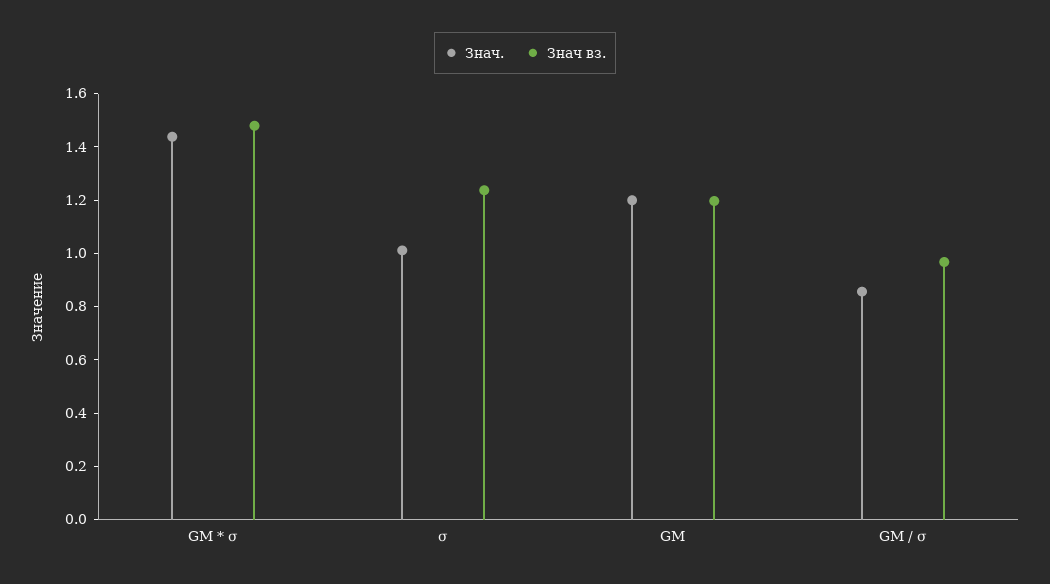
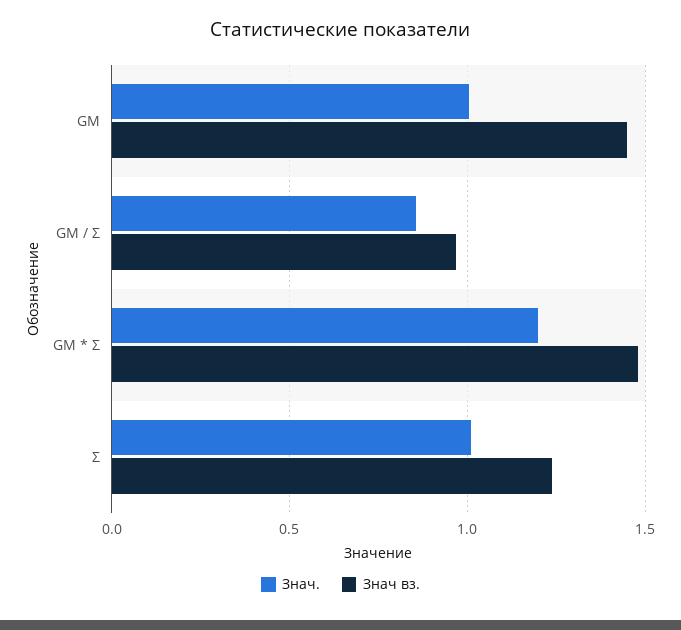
Знач., GM * σ: 1.45 -> 1.2
Знач., GM: 1.2 -> 1
Знач вз., GM: 1.2 -> 1.45

